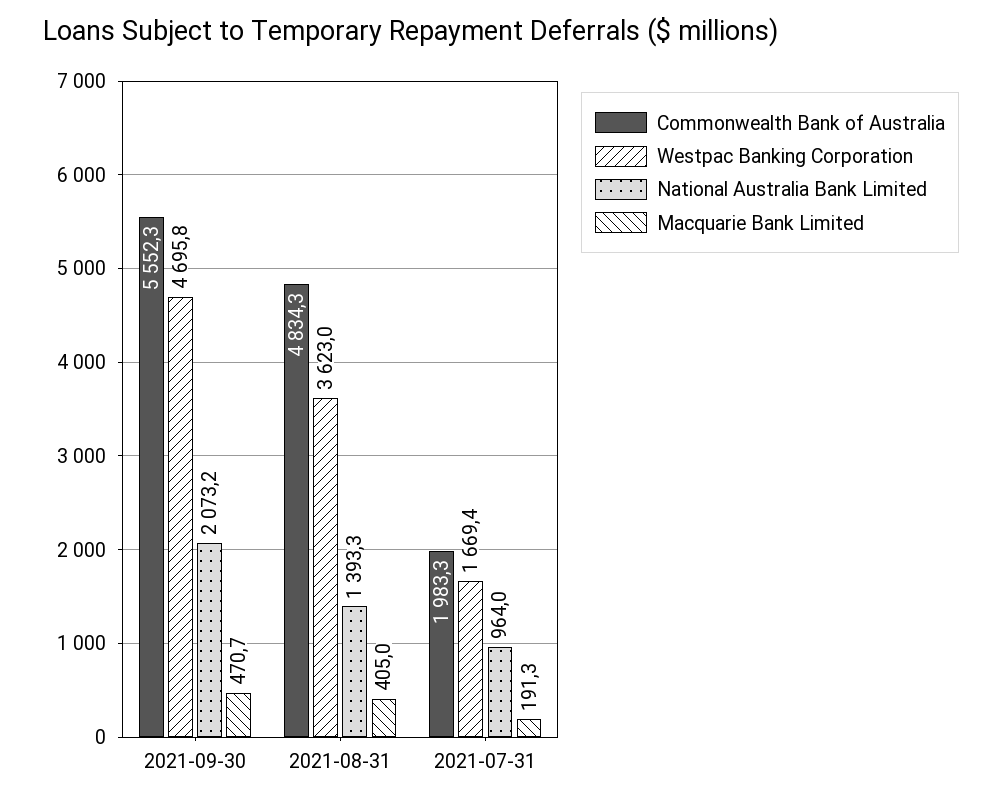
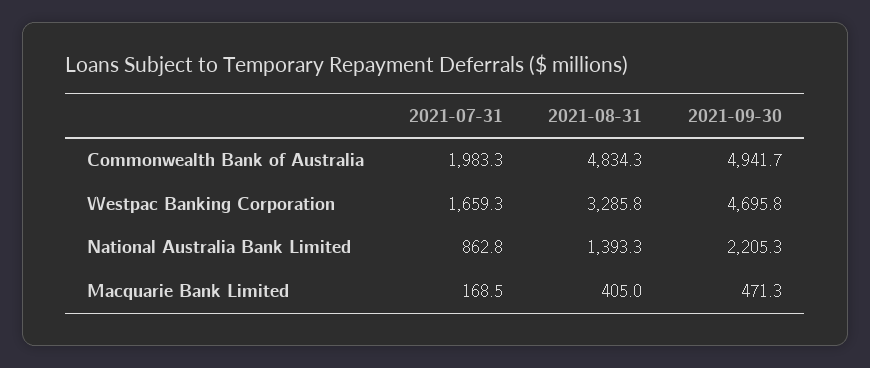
Commonwealth Bank of Australia, 2021-09-30: 5552.3 -> 4941.7
National Australia Bank Limited, 2021-09-30: 2073.2 -> 2205.3
Macquarie Bank Limited, 2021-09-30: 470.7 -> 471.3
Westpac Banking Corporation, 2021-08-31: 3623 -> 3285.8
Westpac Banking Corporation, 2021-07-31: 1669.4 -> 1659.3
National Australia Bank Limited, 2021-07-31: 964 -> 862.8
Macquarie Bank Limited, 2021-07-31: 191.3 -> 168.5

